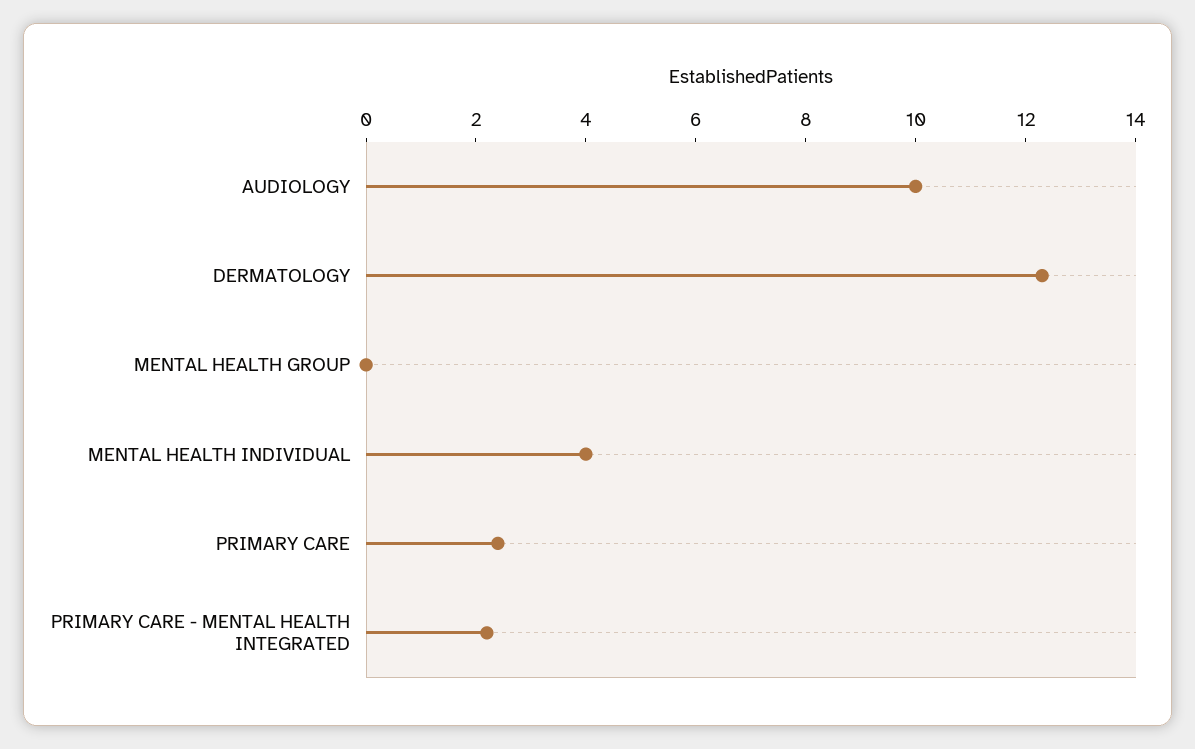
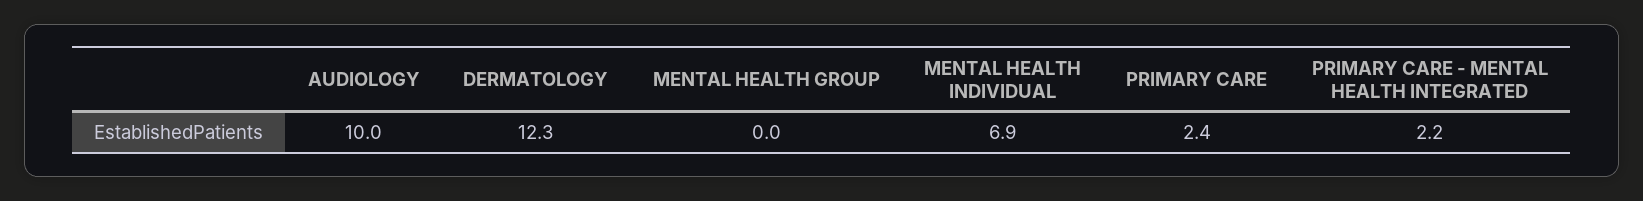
MENTAL HEALTH INDIVIDUAL: 4 -> 6.9

